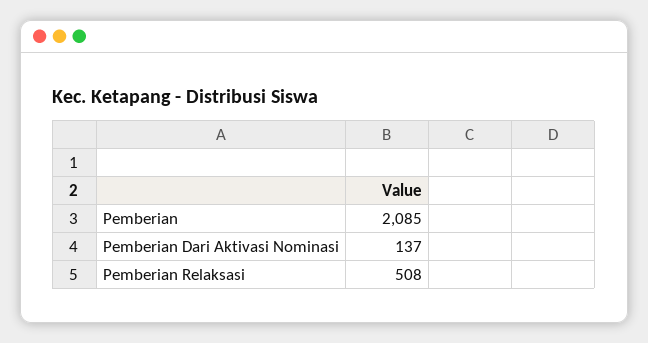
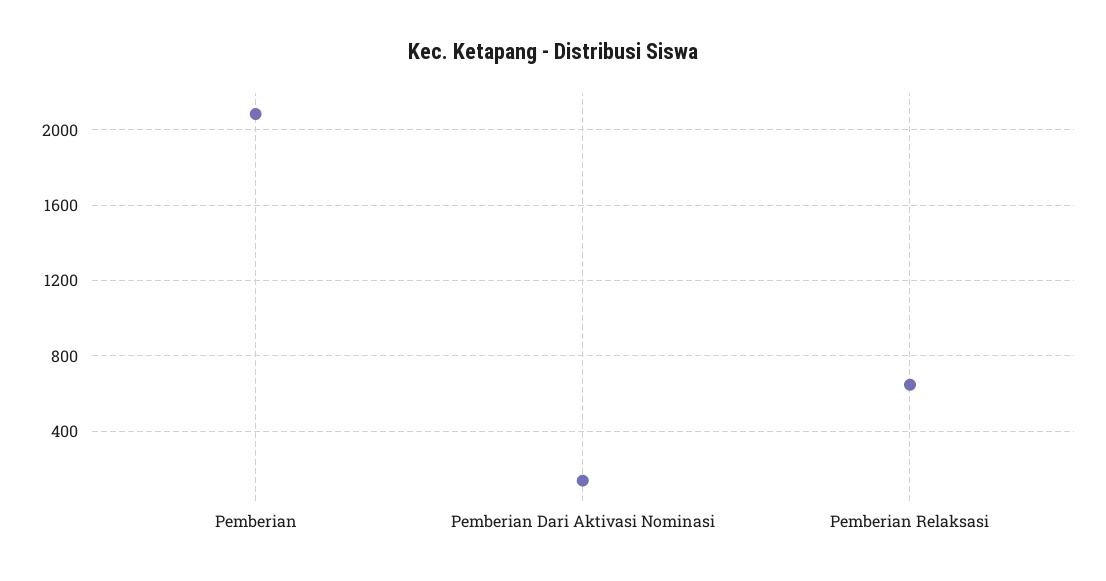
Pemberian Relaksasi: 508 -> 650

